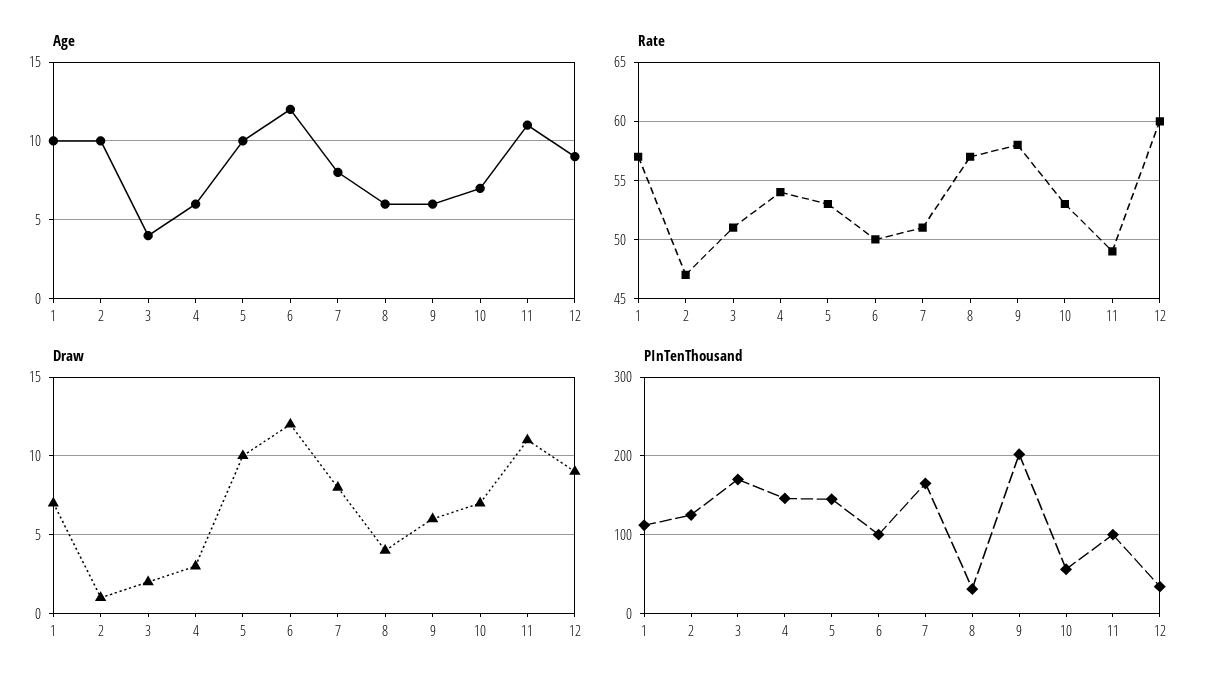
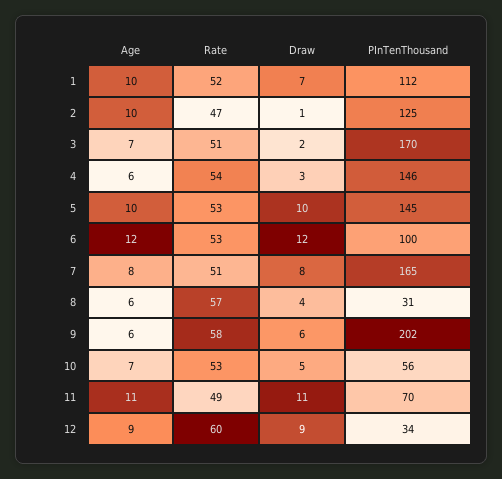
Age, 3: 4 -> 7
Rate, 1: 57 -> 52
Rate, 6: 50 -> 53
Draw, 10: 7 -> 5
PInTenThousand, 11: 100 -> 70

